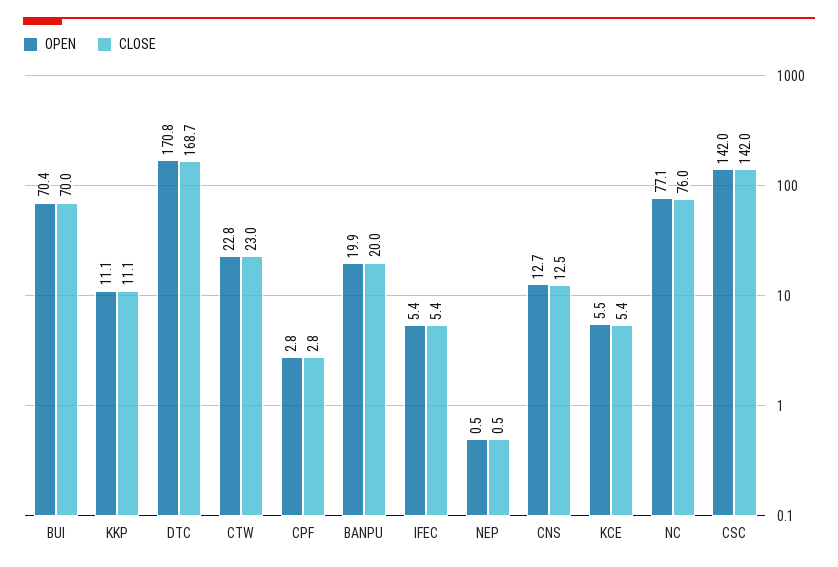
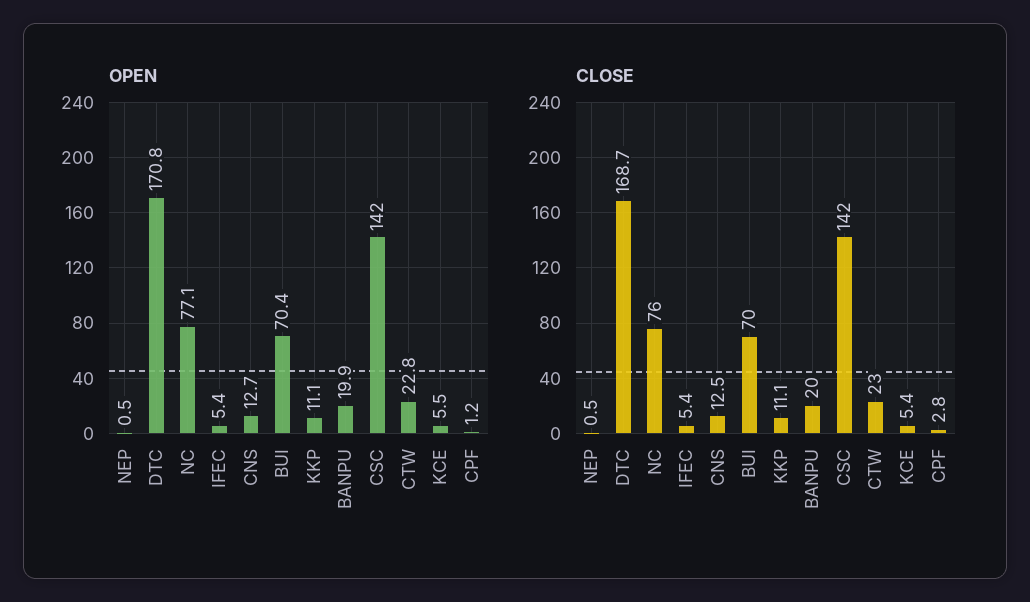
OPEN, CPF: 2.8 -> 1.2

